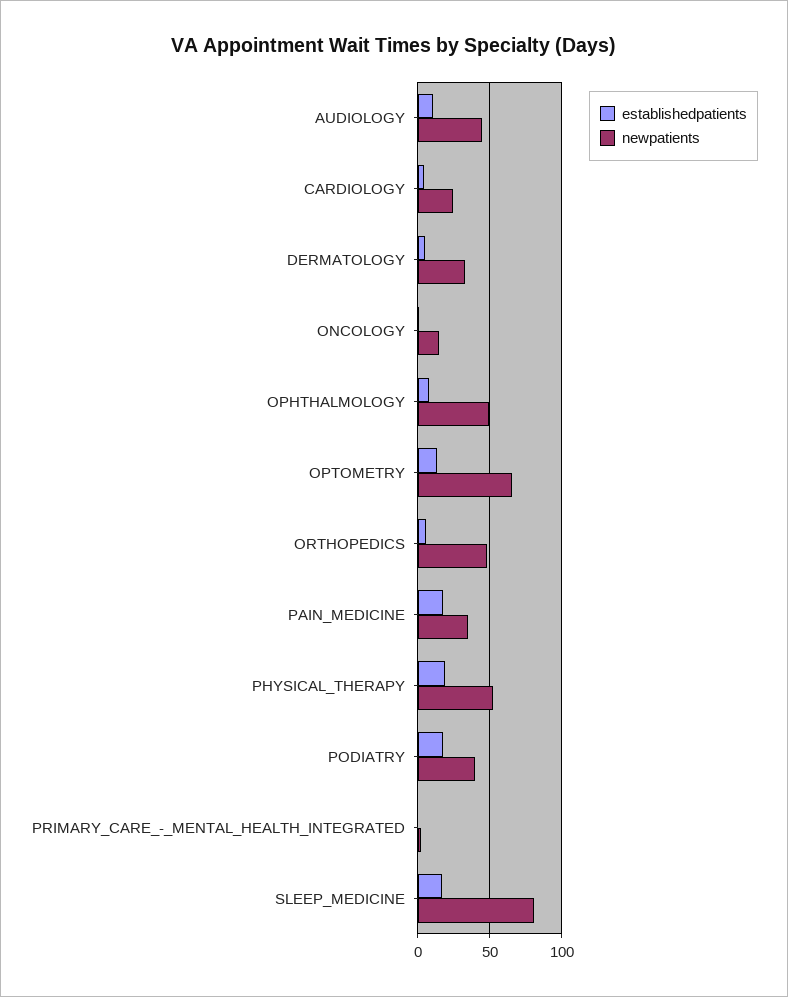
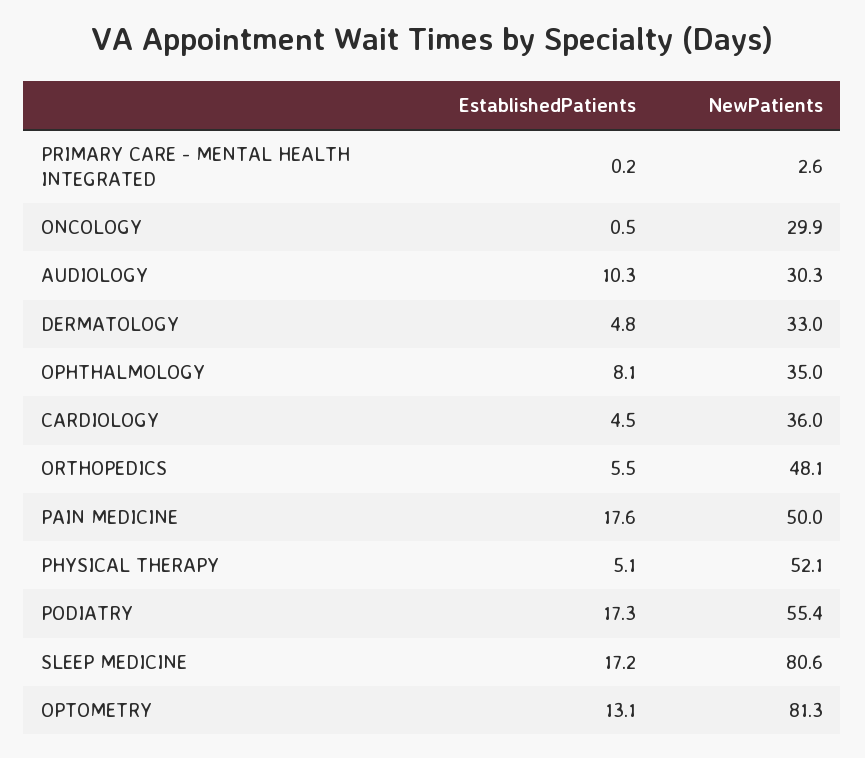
newpatients, AUDIOLOGY: 45 -> 30.3
newpatients, CARDIOLOGY: 25 -> 36
newpatients, ONCOLOGY: 15 -> 29.9
newpatients, OPHTHALMOLOGY: 50 -> 35
newpatients, OPTOMETRY: 65 -> 81.3
newpatients, PAIN_MEDICINE: 35 -> 50
establishedpatients, PHYSICAL_THERAPY: 20 -> 5.1
newpatients, PODIATRY: 40 -> 55.4

